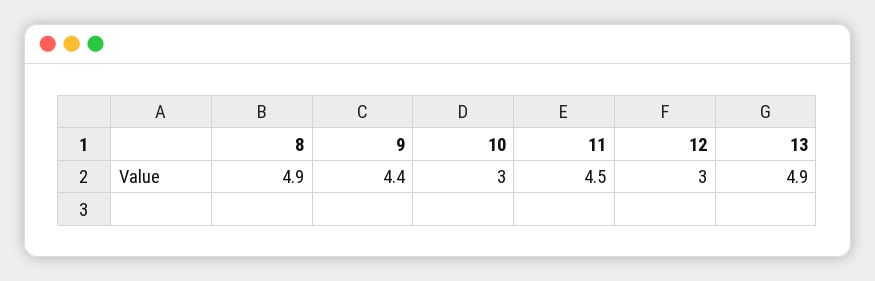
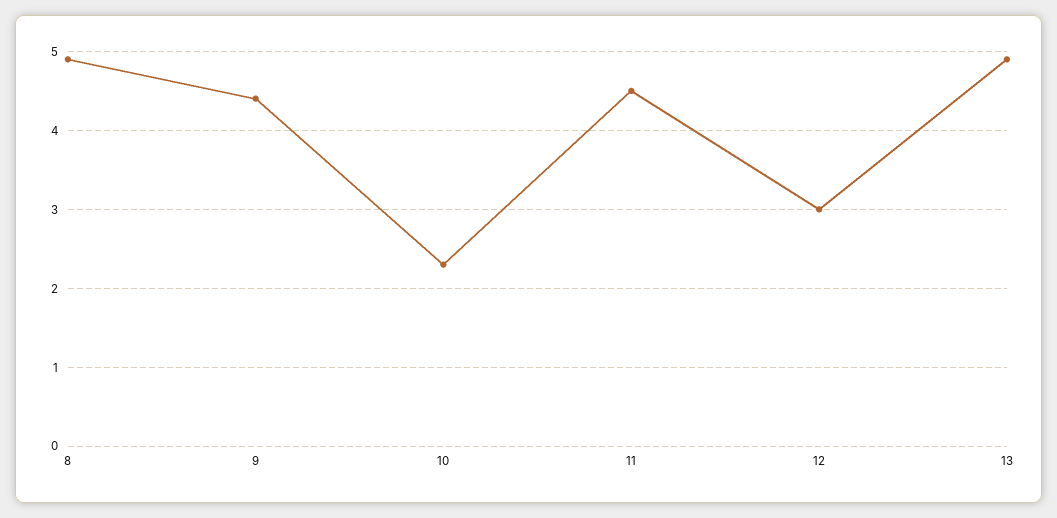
10: 3 -> 2.3

